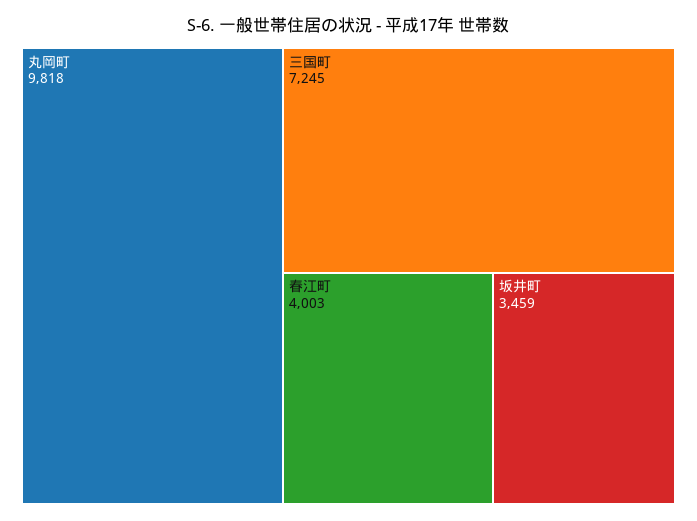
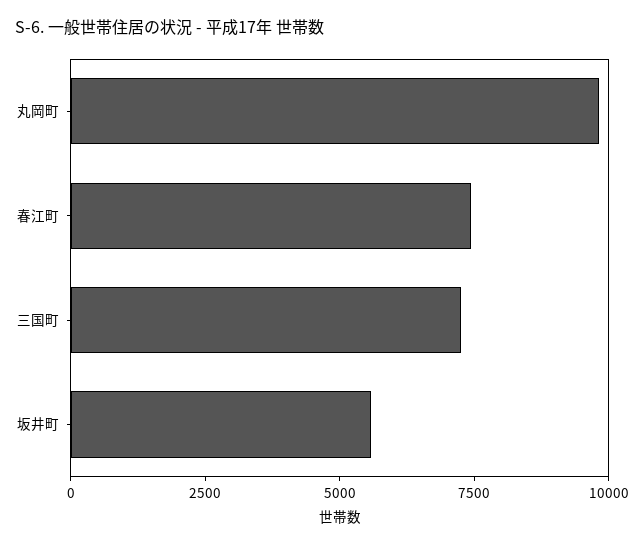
春江町: 4003 -> 7500
坂井町: 3459 -> 5500

